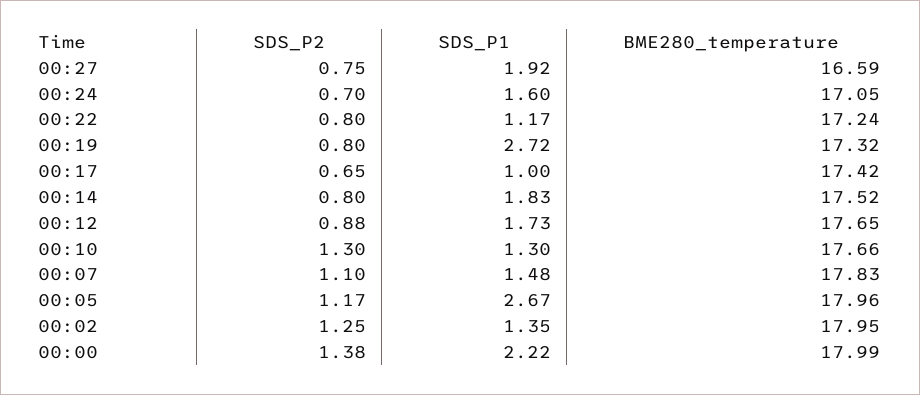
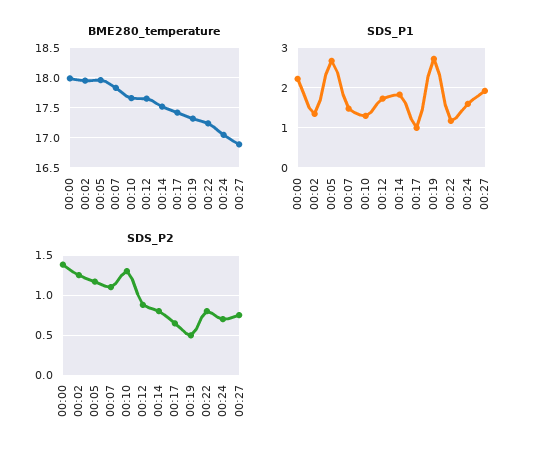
BME280_temperature, 00:27: 16.59 -> 16.9
SDS_P2, 00:19: 0.8 -> 0.5

